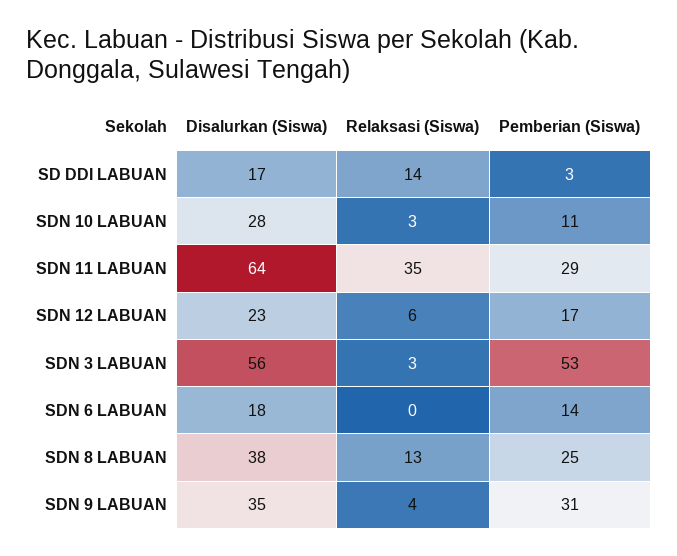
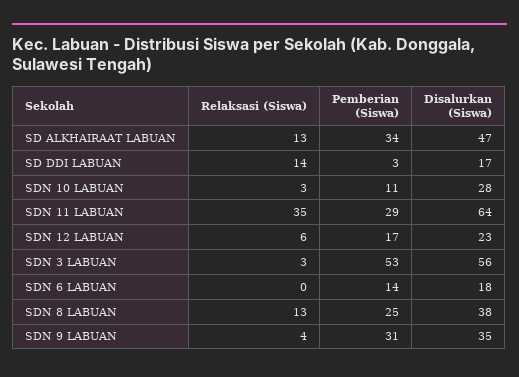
Relaksasi (Siswa), SD ALKHAIRAAT LABUAN: none -> 13
Pemberian (Siswa), SD ALKHAIRAAT LABUAN: none -> 34
Disalurkan (Siswa), SD ALKHAIRAAT LABUAN: none -> 47

